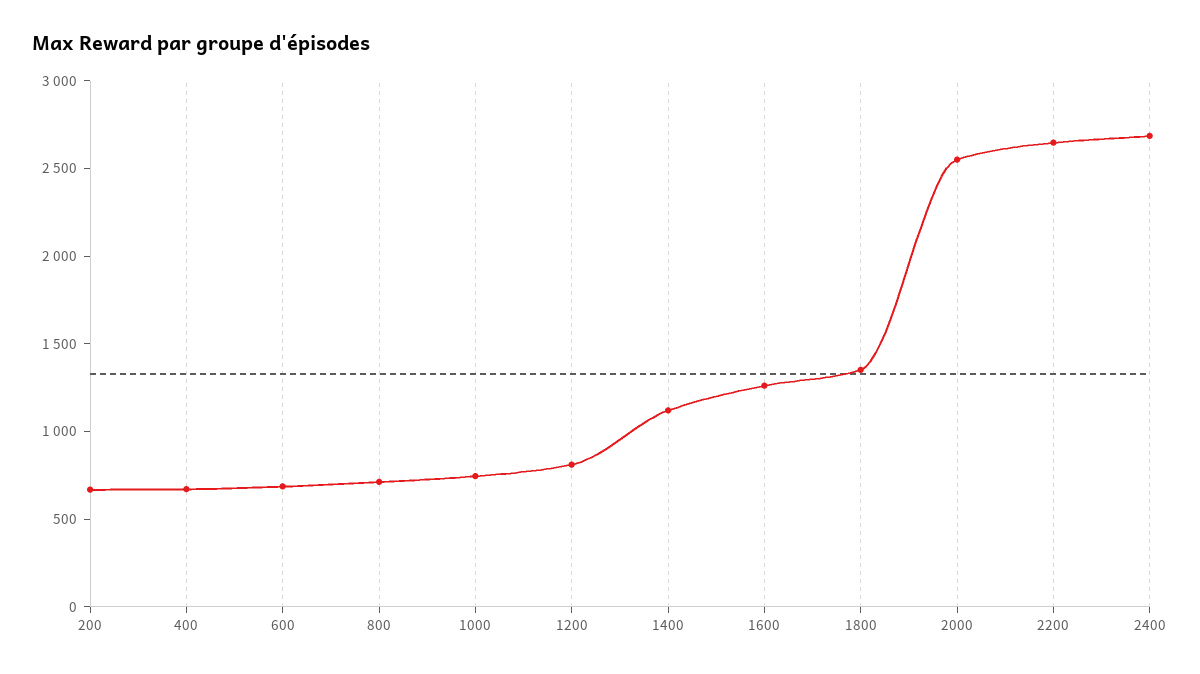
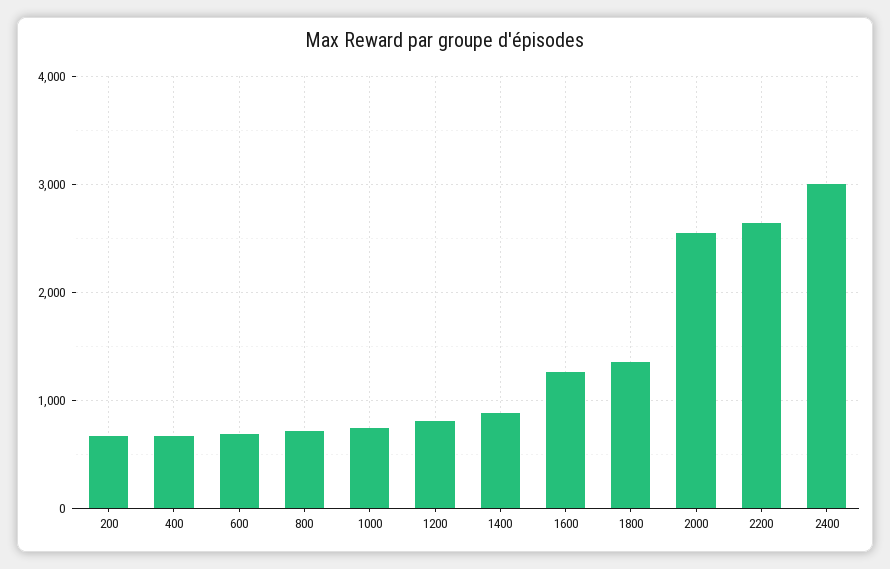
1400: 1100 -> 900
2400: 2700 -> 3000

